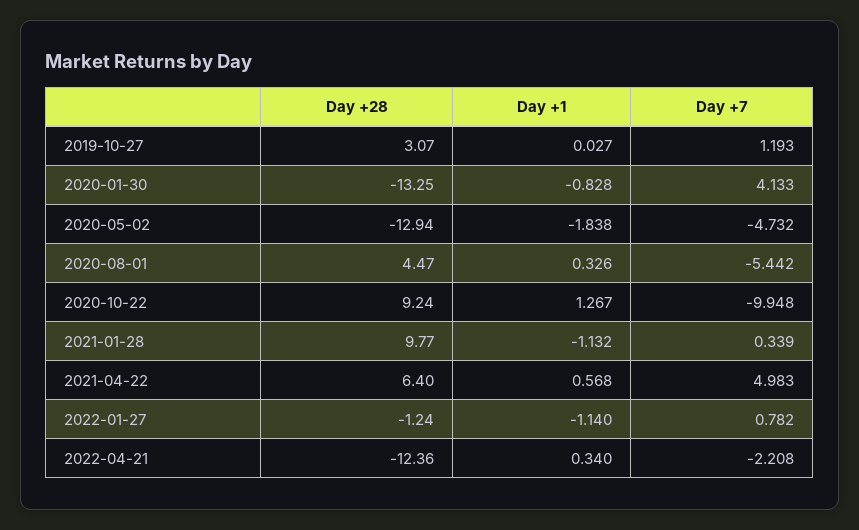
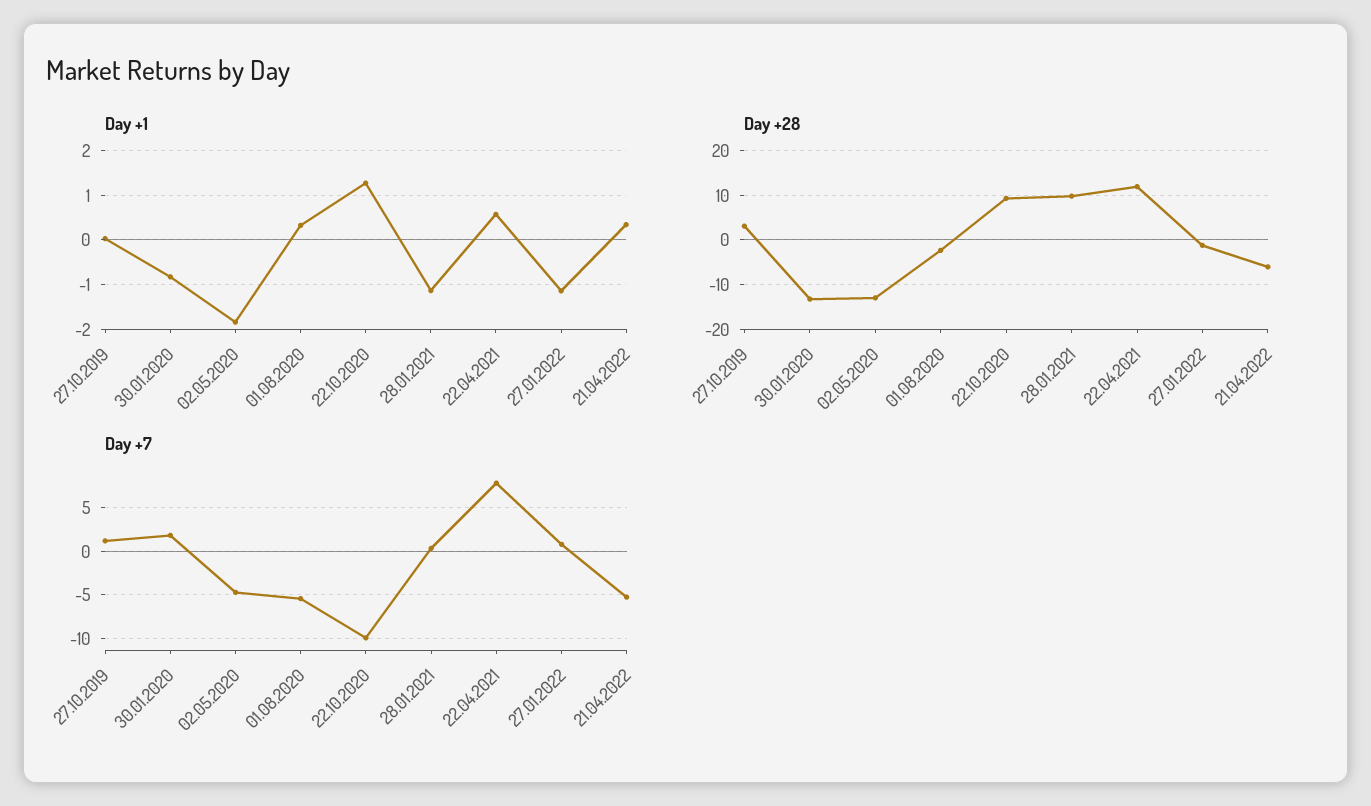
Day +7, 2020-01-30: 4.133 -> 2
Day +28, 2020-08-01: 4.47 -> -2
Day +28, 2021-04-22: 6.4 -> 12
Day +7, 2021-04-22: 4.983 -> 8
Day +28, 2022-04-21: -12.36 -> -6
Day +7, 2022-04-21: -2.208 -> -5

